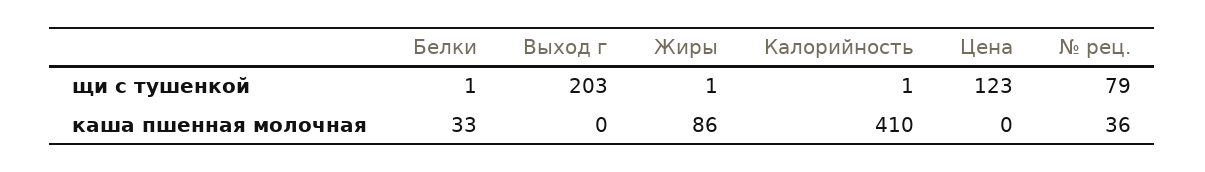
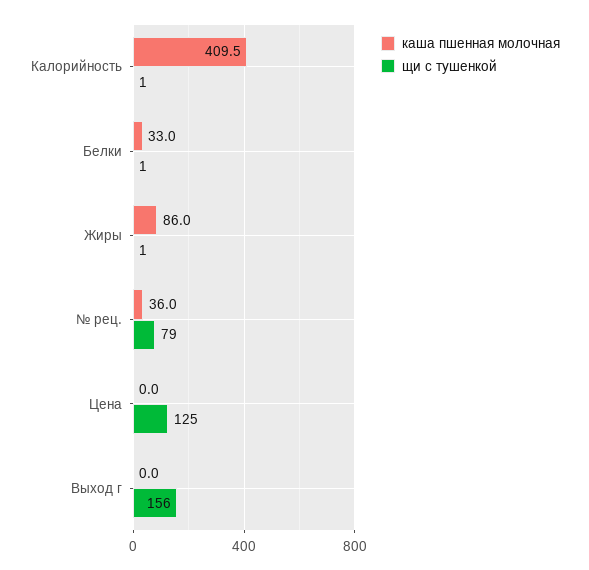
щи с тушенкой, Выход г: 203 -> 156
щи с тушенкой, Цена: 123 -> 125

